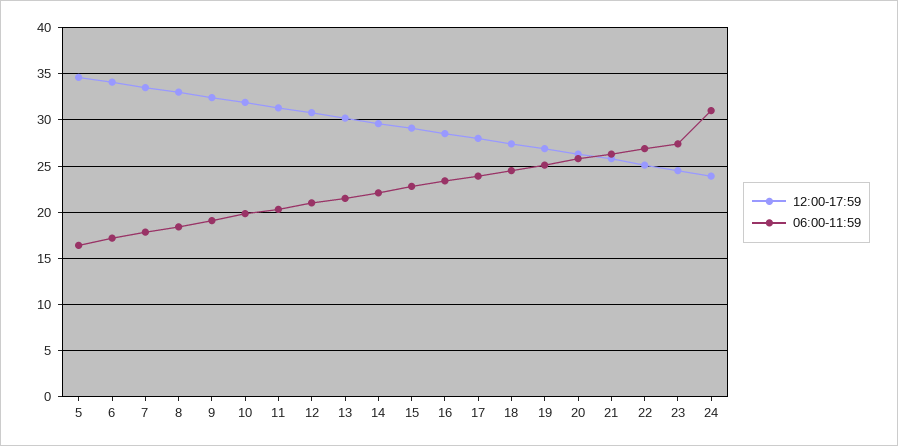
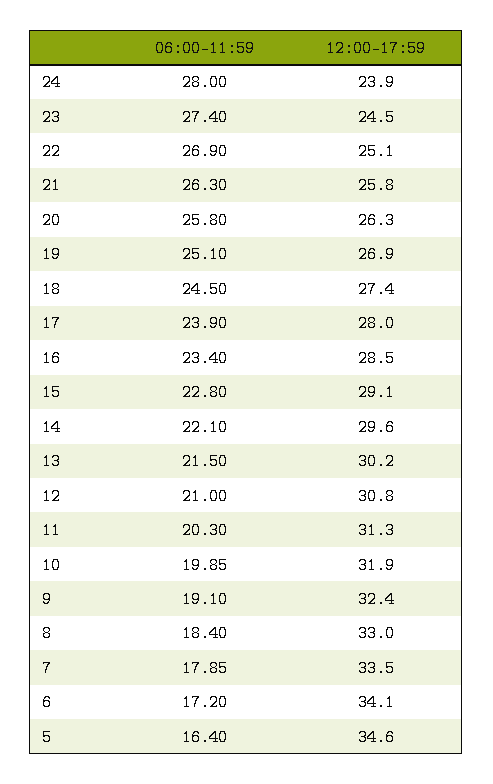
06:00-11:59, 24: 31 -> 28

